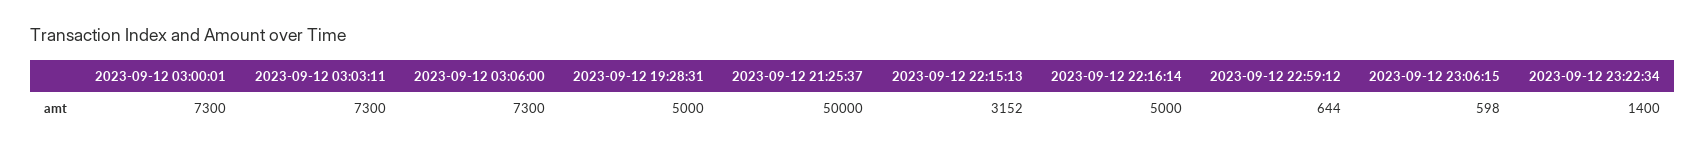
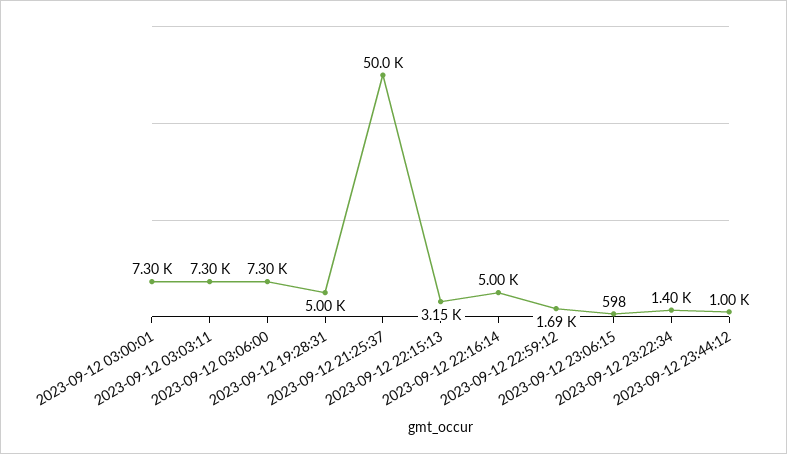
2023-09-12 22:59:12: 644 -> 1690
2023-09-12 23:44:12: none -> 1000

